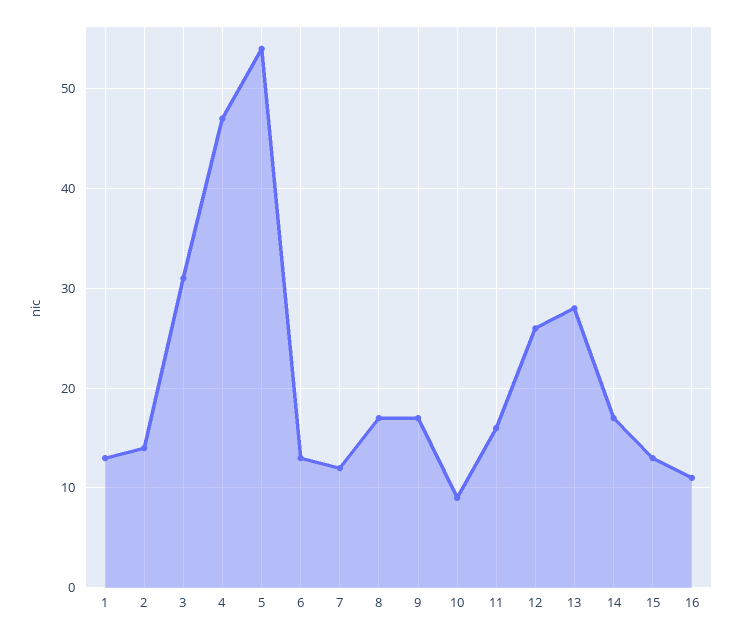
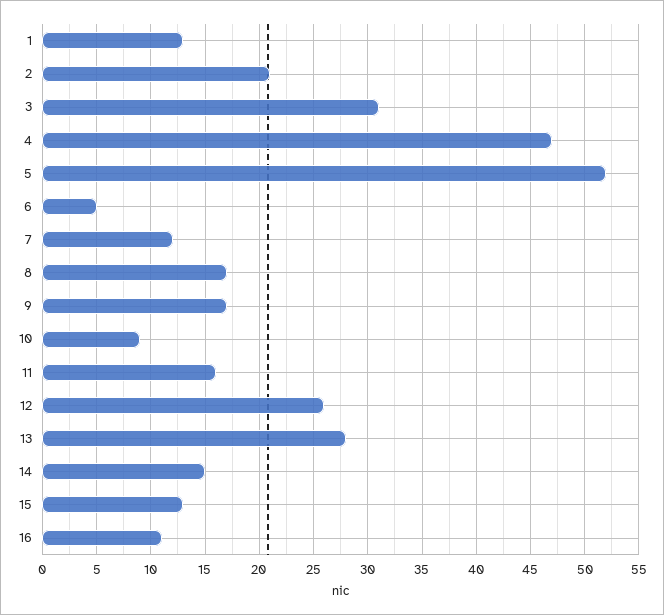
2: 14 -> 21
5: 54 -> 52
6: 13 -> 5
14: 17 -> 15

